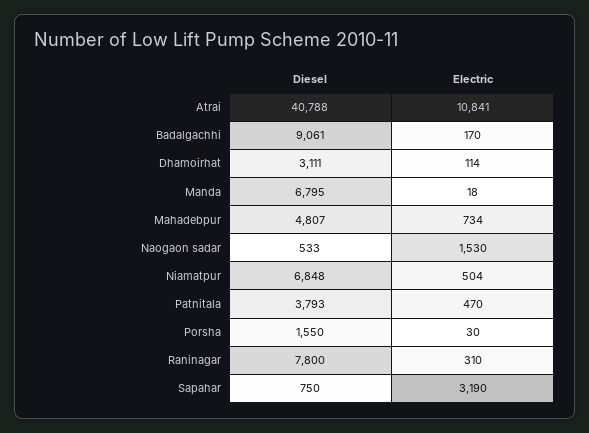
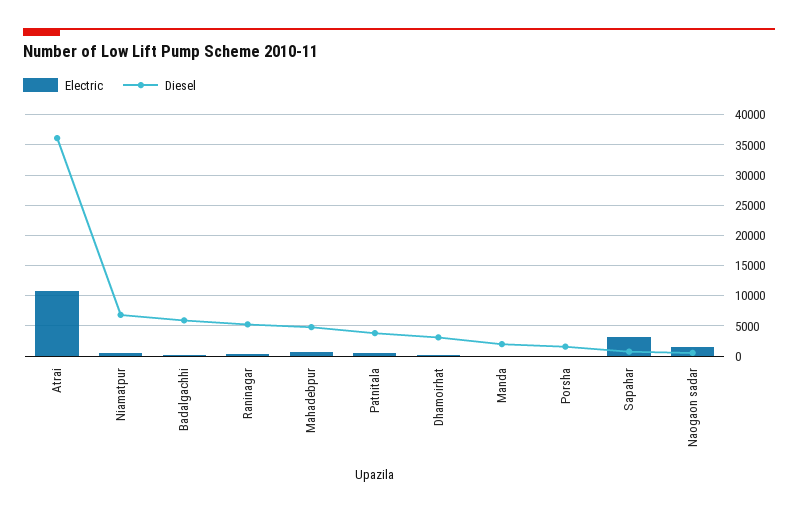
Diesel, Atrai: 40788 -> 36000
Diesel, Badalgachhi: 9061 -> 6000
Diesel, Manda: 6795 -> 2000
Diesel, Raninagar: 7800 -> 5000

